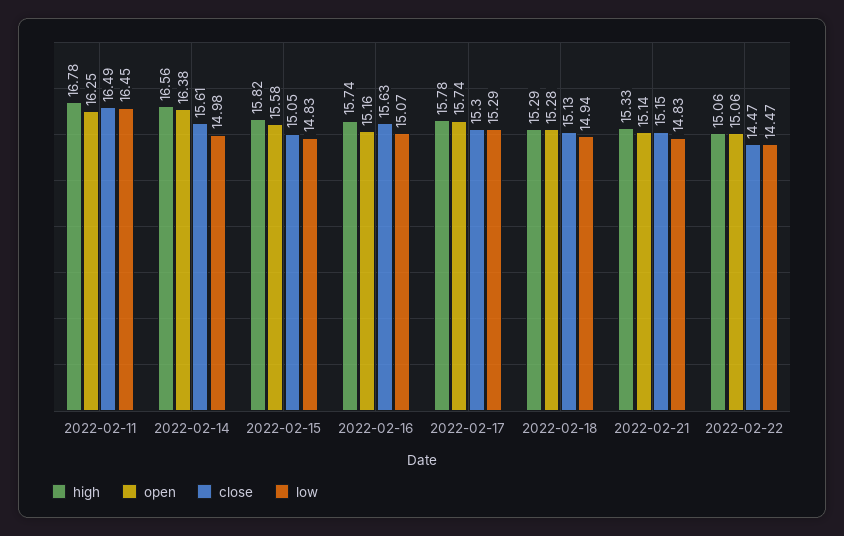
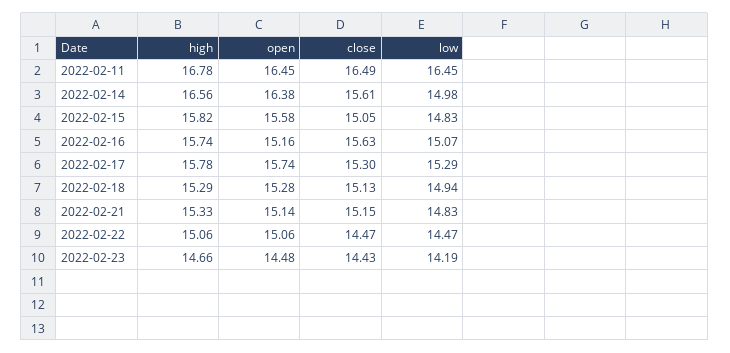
open, 2022-02-11: 16.25 -> 16.45
high, 2022-02-23: none -> 14.66
open, 2022-02-23: none -> 14.48
close, 2022-02-23: none -> 14.43
low, 2022-02-23: none -> 14.19

